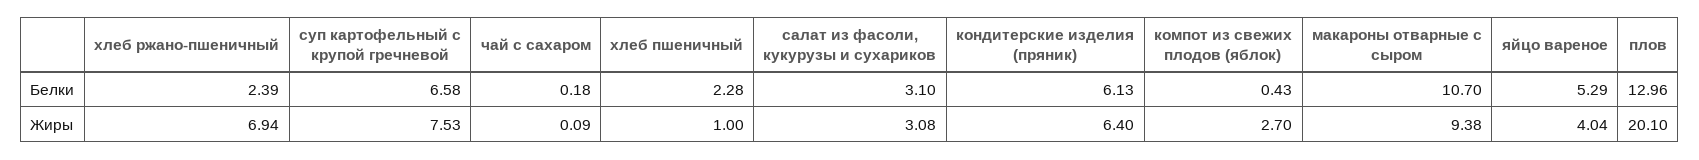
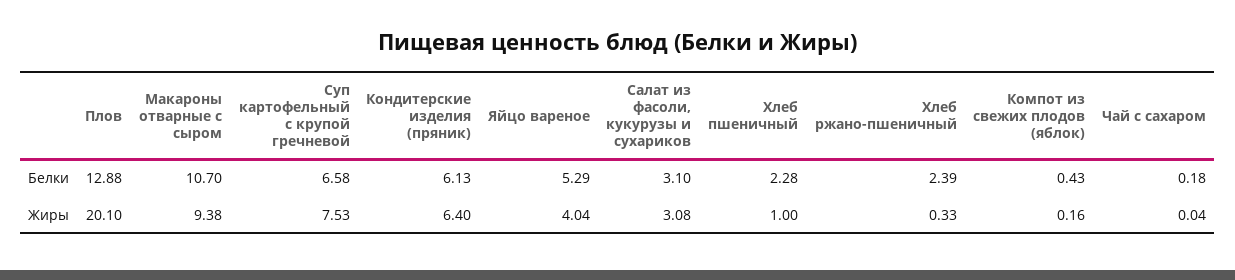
плов, Белки: 12.96 -> 12.88
хлеб ржано-пшеничный, Жиры: 6.94 -> 0.33
чай с сахаром, Жиры: 0.09 -> 0.04
компот из свежих плодов (яблок), Жиры: 2.7 -> 0.16

